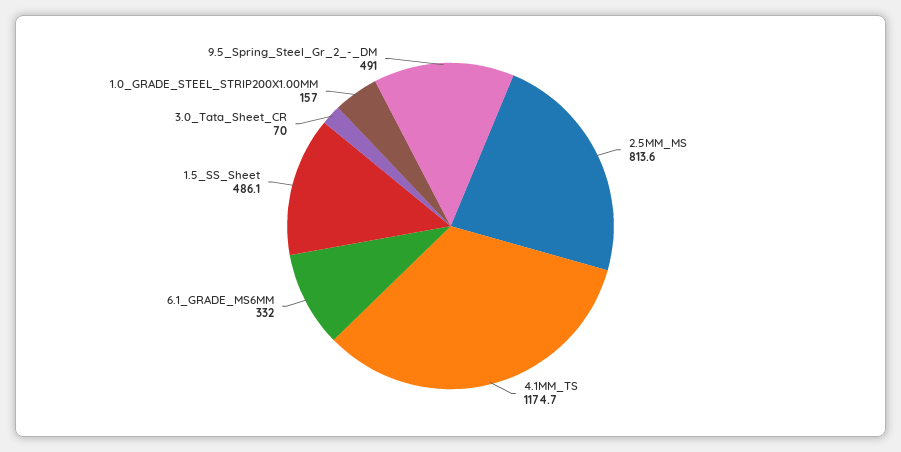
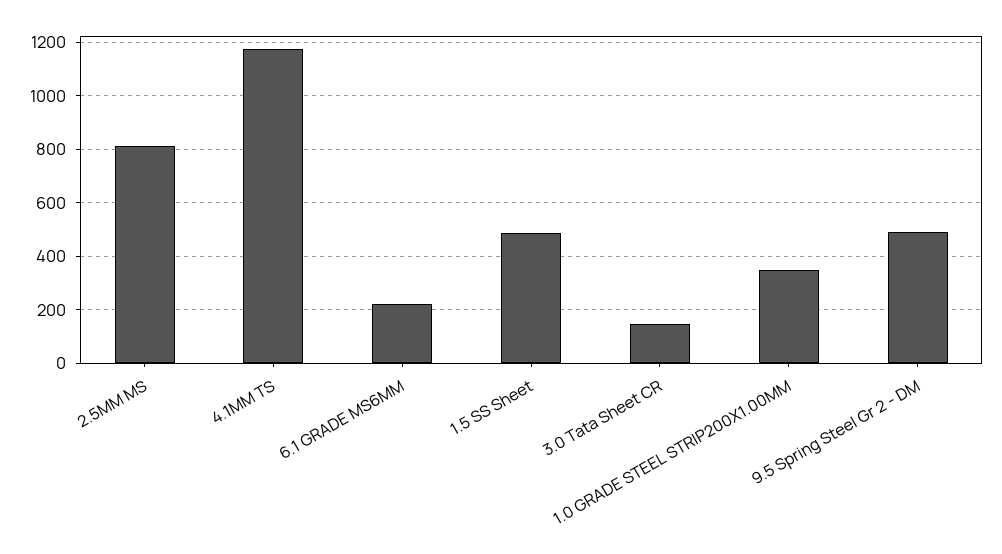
6.1_GRADE_MS6MM: 332 -> 225
3.0_Tata_Sheet_CR: 70 -> 150
1.0_GRADE_STEEL_STRIP200X1.00MM: 157 -> 350

